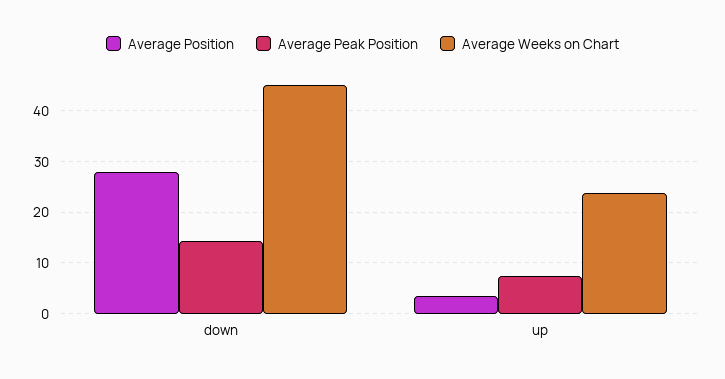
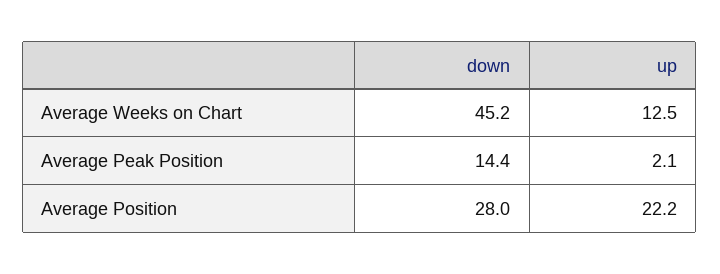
Average Position, up: 4 -> 22.2
Average Peak Position, up: 8 -> 2.1
Average Weeks on Chart, up: 24 -> 12.5

